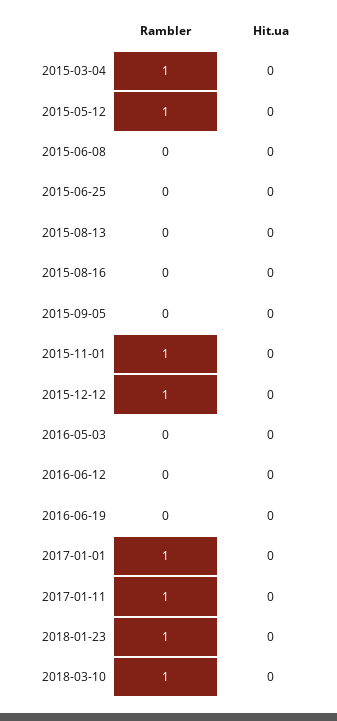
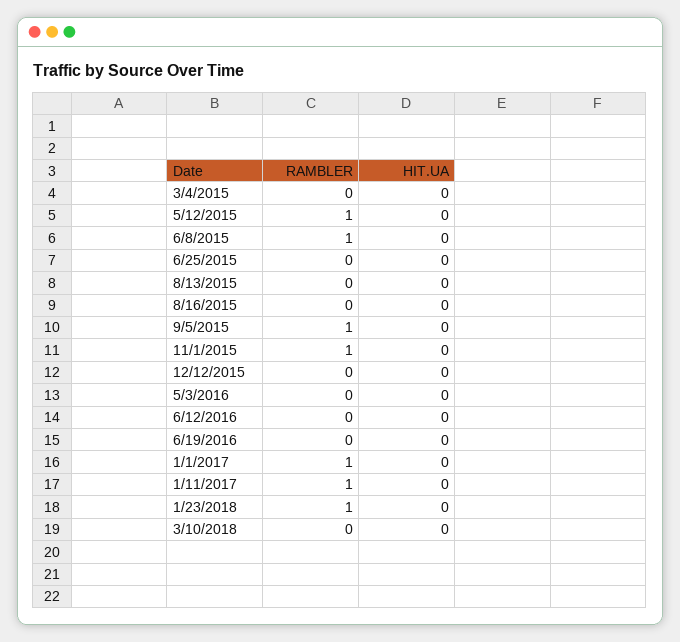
Rambler, 2015-03-04: 1 -> 0
Rambler, 2015-06-08: 0 -> 1
Rambler, 2015-09-05: 0 -> 1
Rambler, 2015-12-12: 1 -> 0
Rambler, 2018-03-10: 1 -> 0

